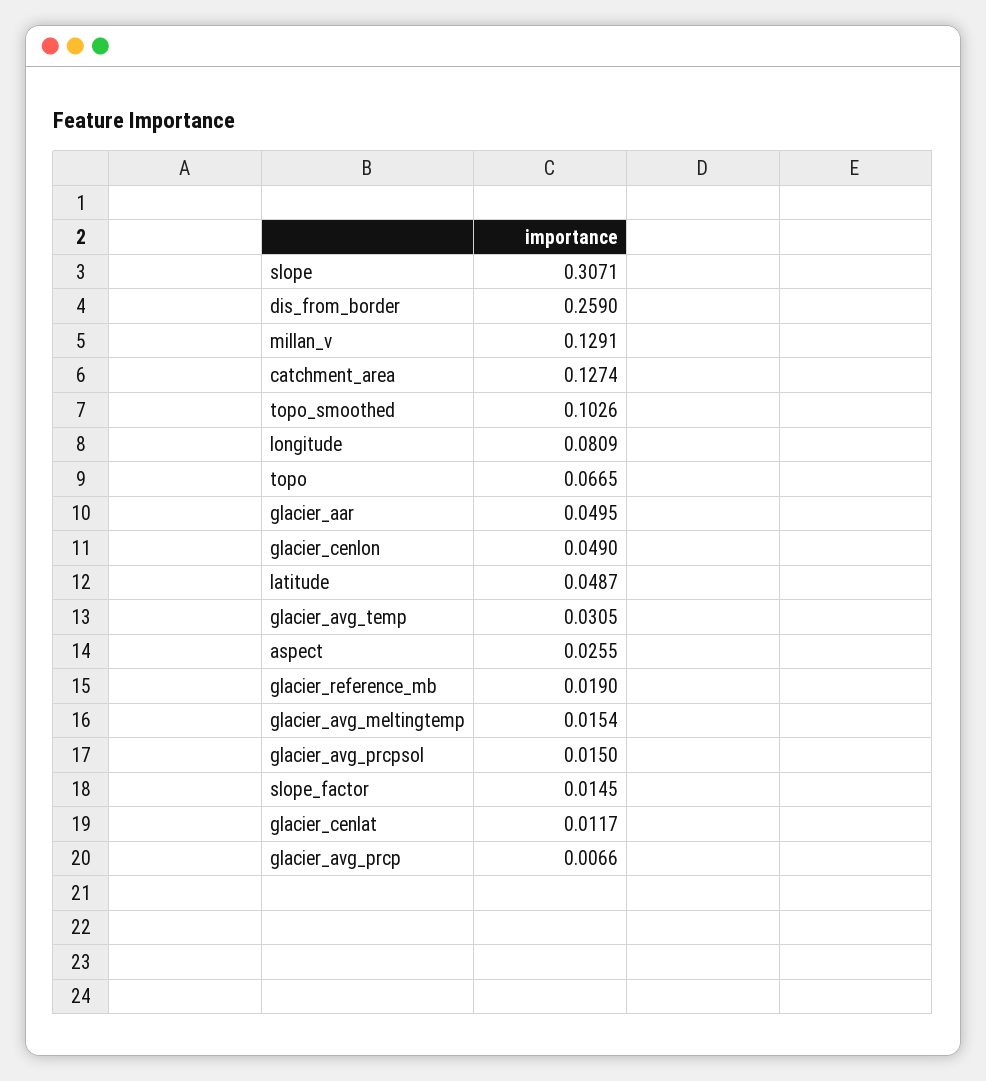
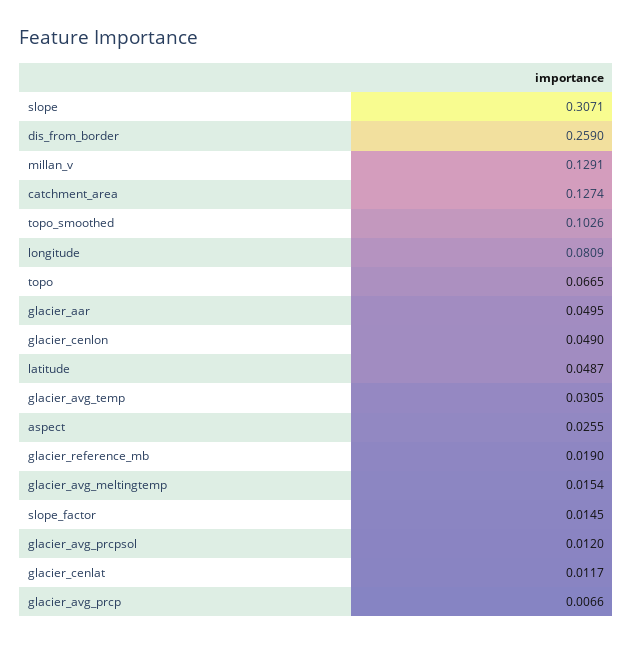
glacier_avg_prcpsol: 0.015 -> 0.012

